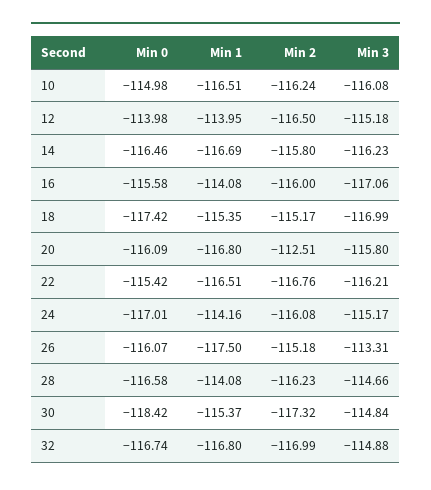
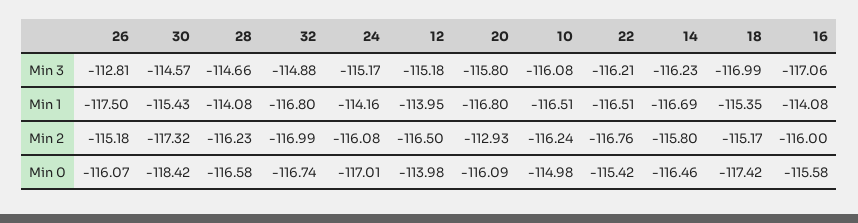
Min 2, 20: -112.51 -> -112.93
Min 3, 26: -113.31 -> -112.81
Min 1, 30: -115.37 -> -115.43
Min 3, 30: -114.84 -> -114.57

